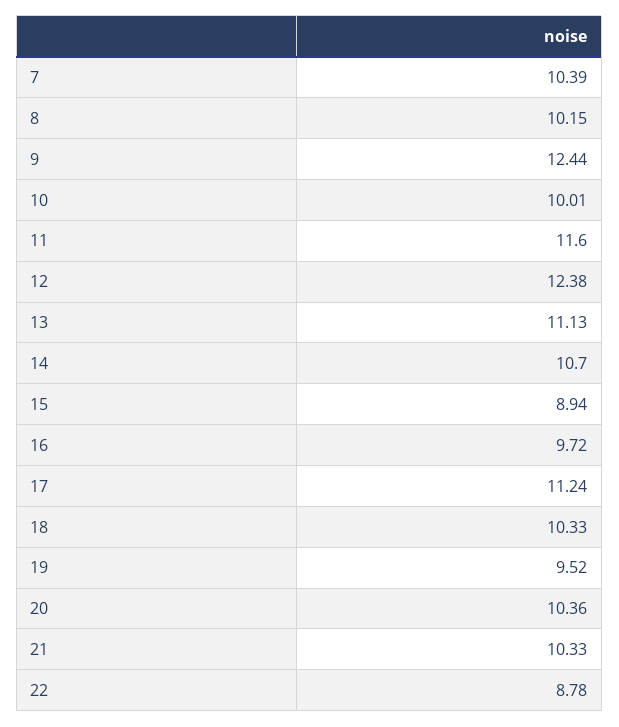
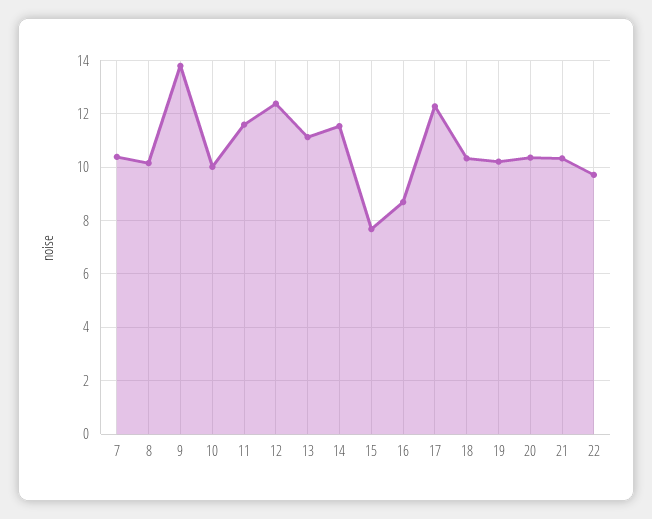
9: 12.44 -> 13.75
14: 10.7 -> 11.5
15: 8.94 -> 7.75
16: 9.72 -> 8.75
17: 11.24 -> 12.25
19: 9.52 -> 10.25
22: 8.78 -> 9.75

